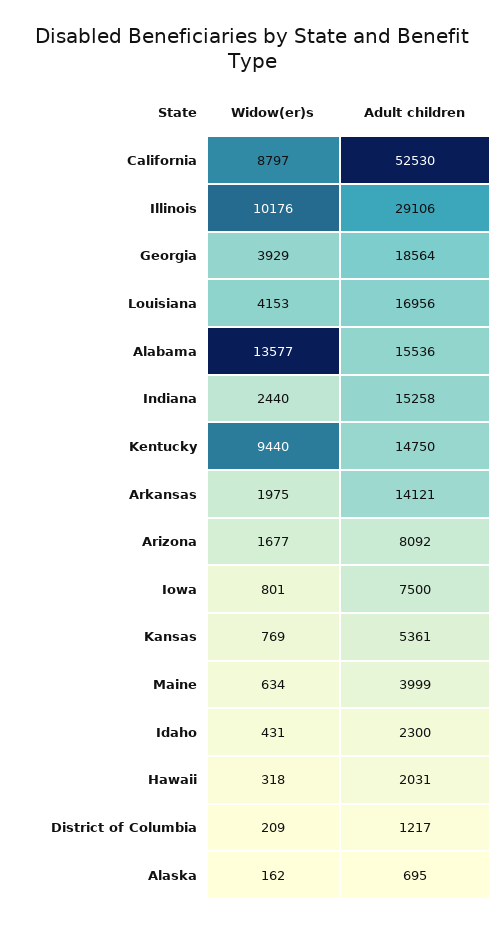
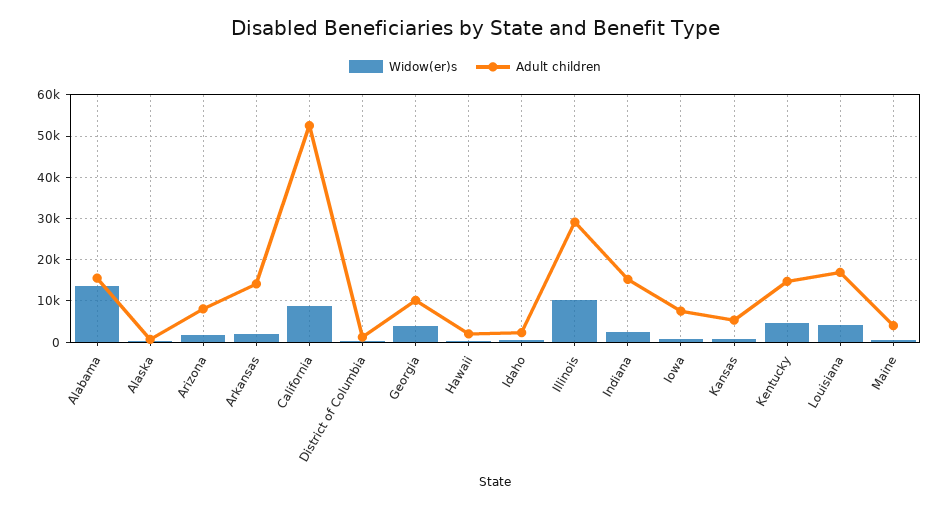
Adult children, Georgia: 18564 -> 10000
Widow(er)s, Kentucky: 9440 -> 4000

